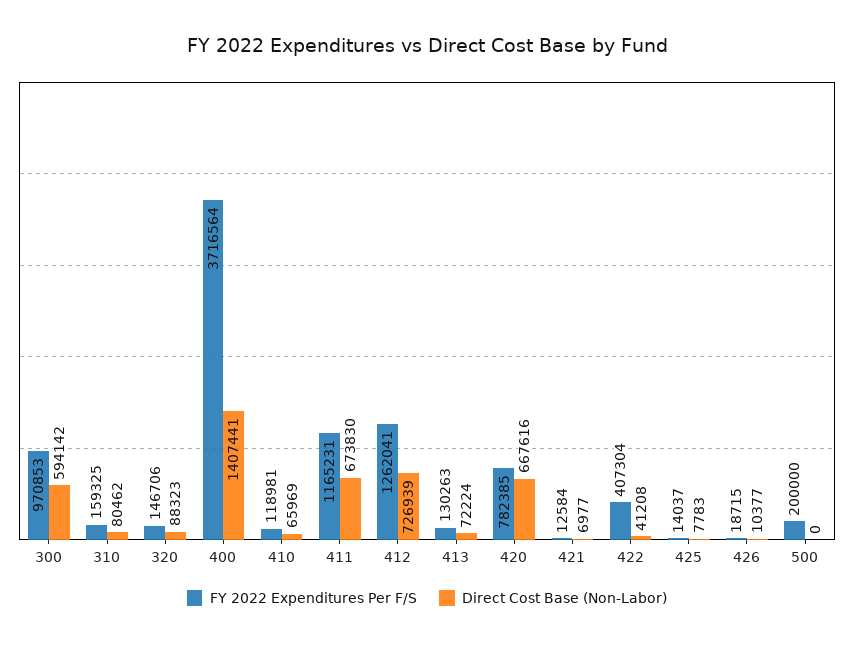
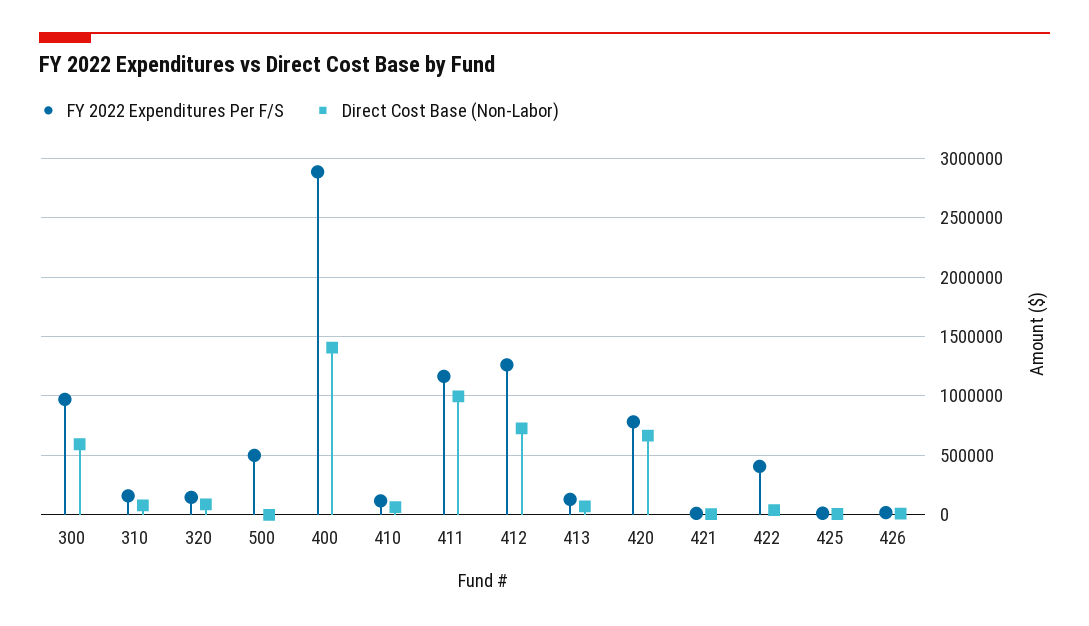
FY 2022 Expenditures Per F/S, 400: 3716564 -> 2900000
Direct Cost Base (Non-Labor), 411: 673830 -> 1000000
FY 2022 Expenditures Per F/S, 500: 200000 -> 500000

